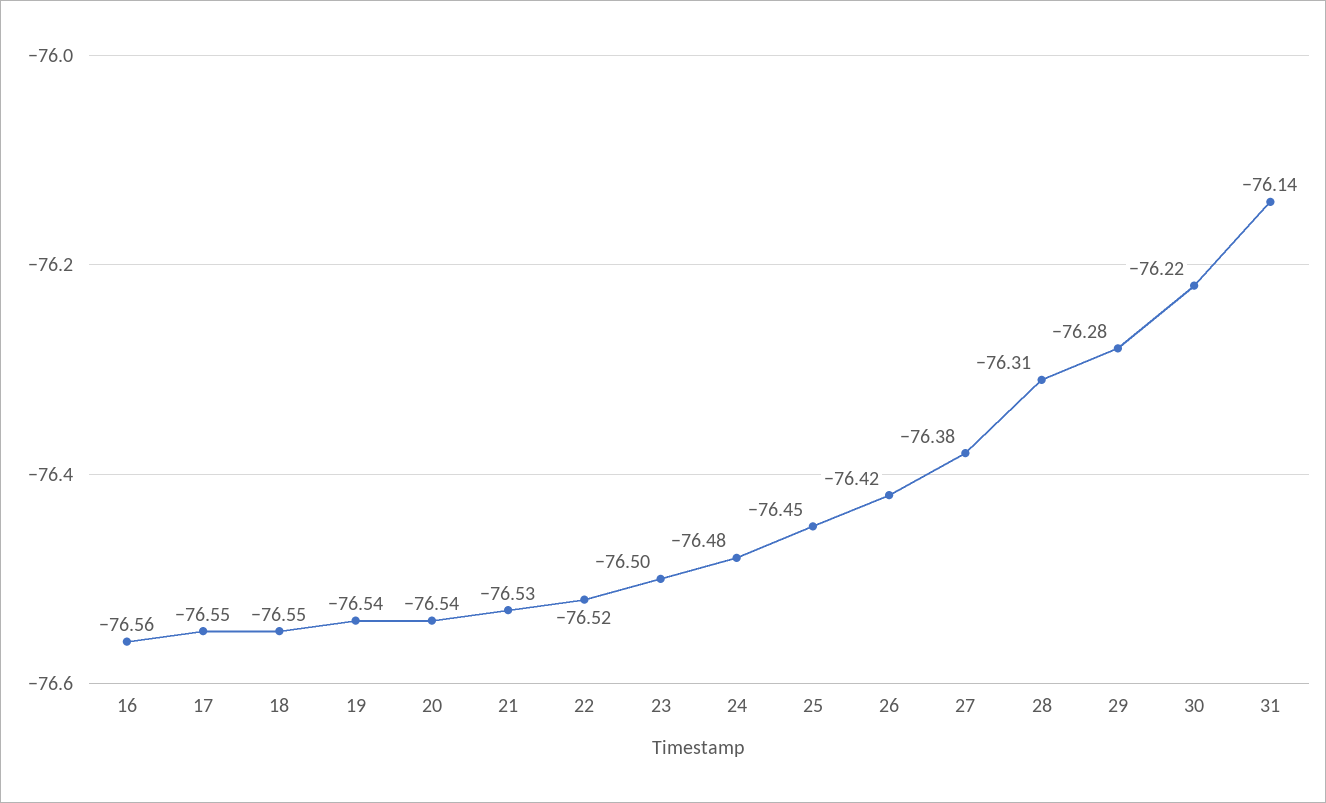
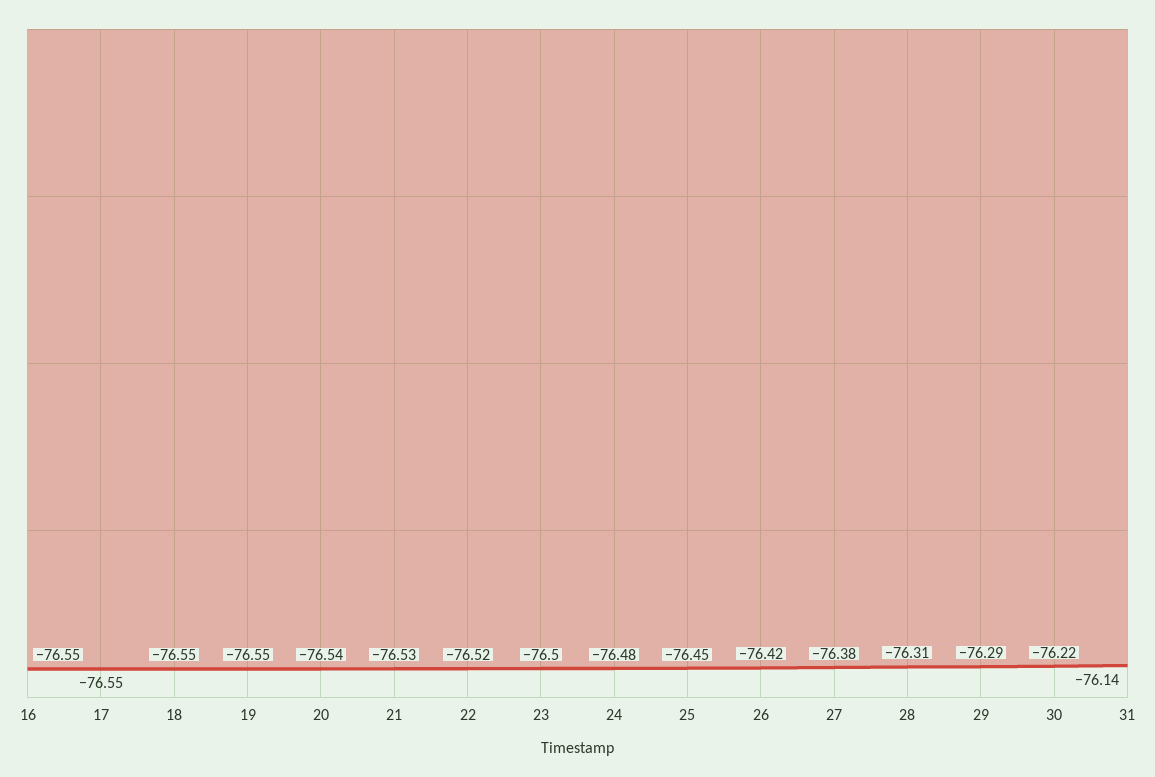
16: -76.56 -> -76.55
19: -76.54 -> -76.55
29: -76.28 -> -76.29

